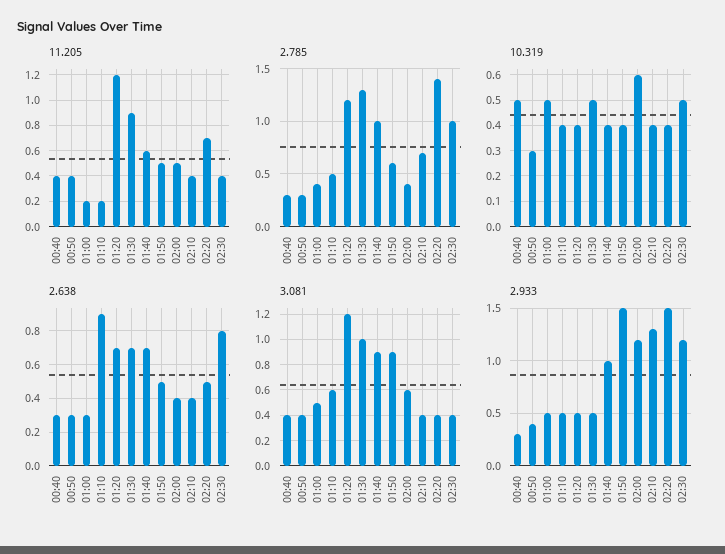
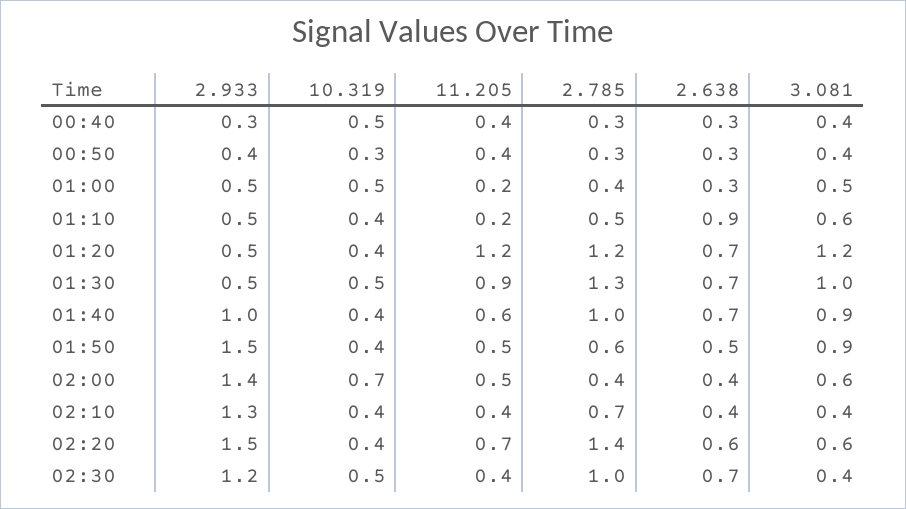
10.319, 02:00: 0.6 -> 0.7
2.638, 02:20: 0.5 -> 0.6
2.638, 02:30: 0.8 -> 0.7
3.081, 02:20: 0.4 -> 0.6
2.933, 02:00: 1.2 -> 1.4

